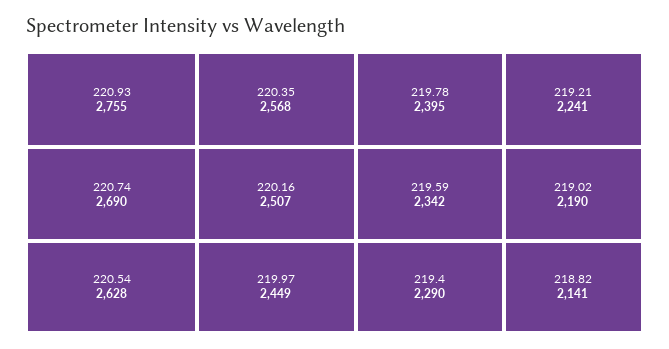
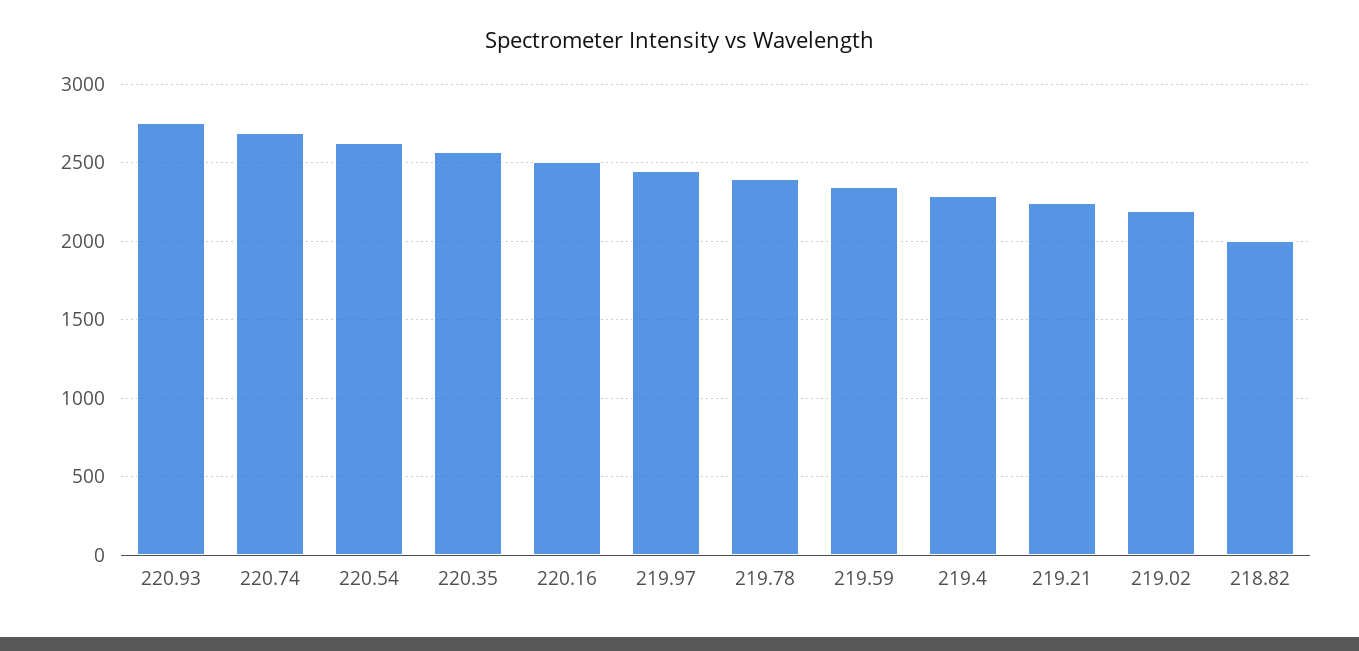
218.82: 2141 -> 2000

